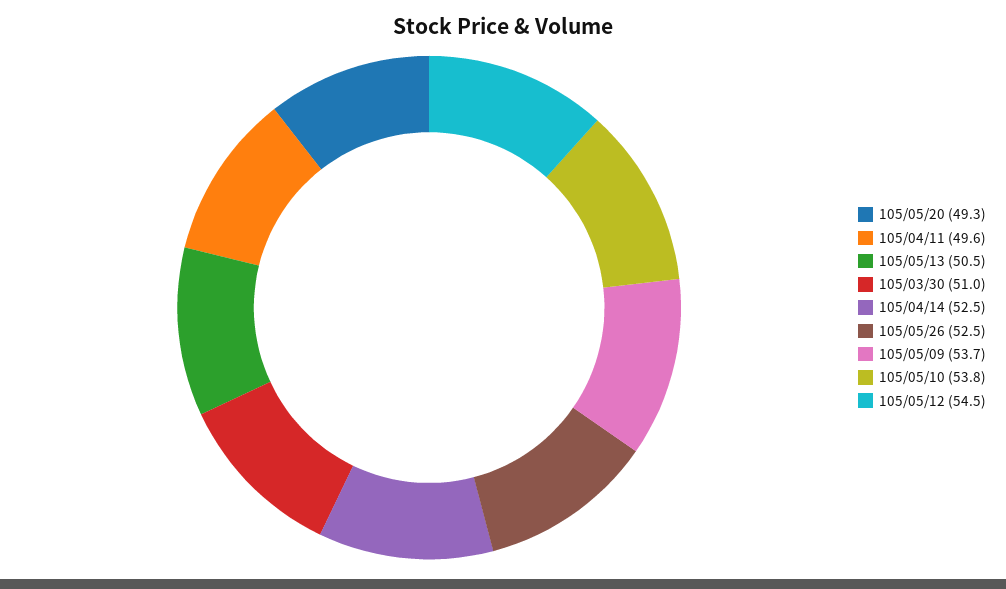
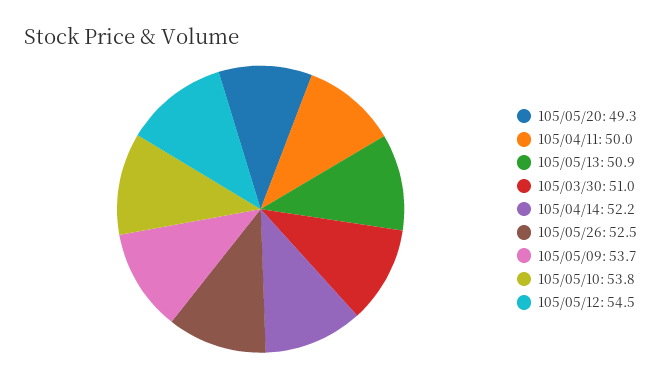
105/04/11: 49.6 -> 50
105/05/13: 50.5 -> 50.9
105/04/14: 52.5 -> 52.2

